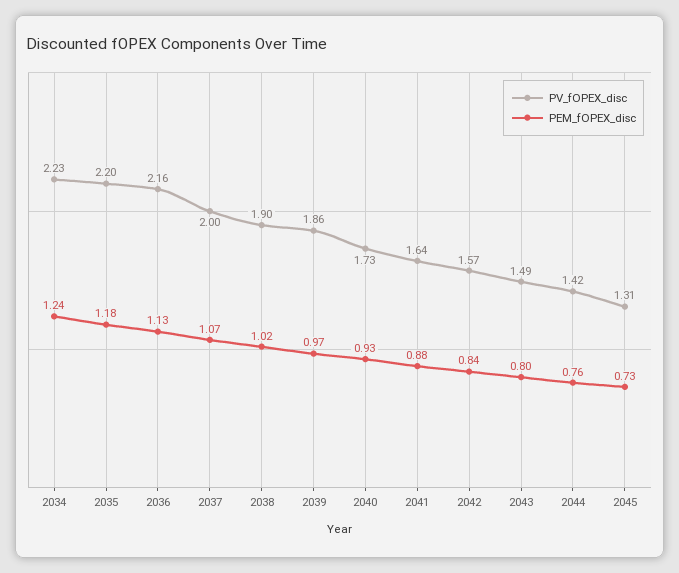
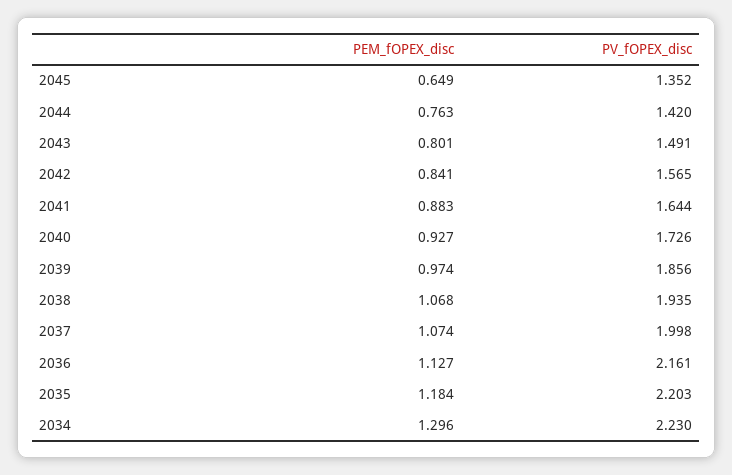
PEM_fOPEX_disc, 2034: 1.24 -> 1.296
PV_fOPEX_disc, 2038: 1.9 -> 1.935
PEM_fOPEX_disc, 2038: 1.02 -> 1.068
PV_fOPEX_disc, 2045: 1.31 -> 1.352
PEM_fOPEX_disc, 2045: 0.73 -> 0.649

